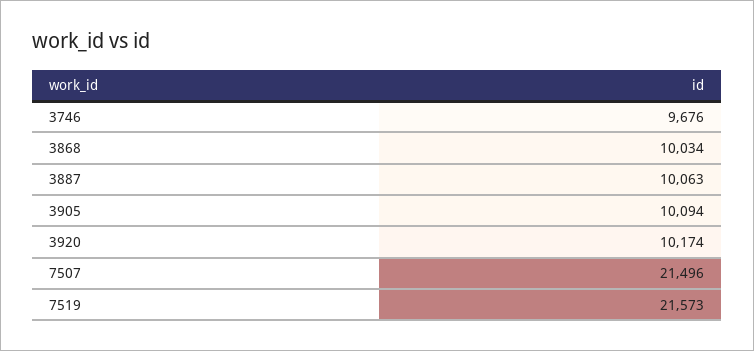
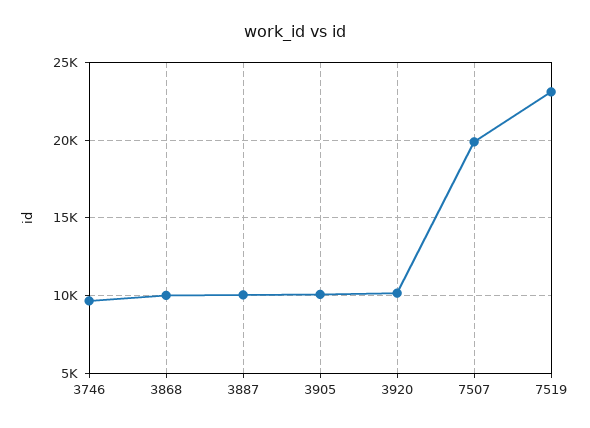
7507: 21496 -> 20000
7519: 21573 -> 23000

